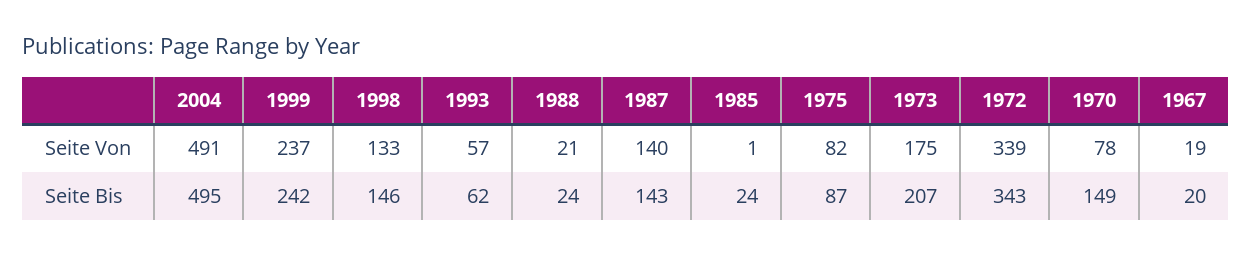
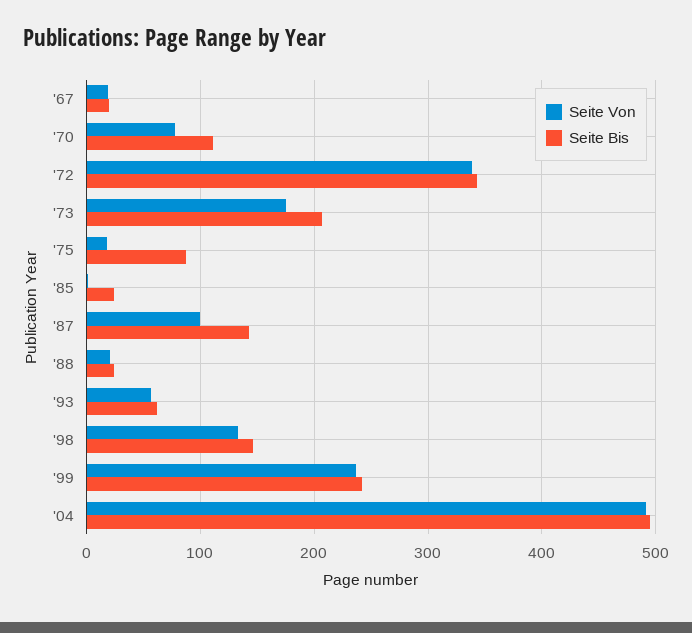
Seite Von, 1987: 140 -> 100
Seite Von, 1975: 82 -> 20
Seite Bis, 1970: 149 -> 110

